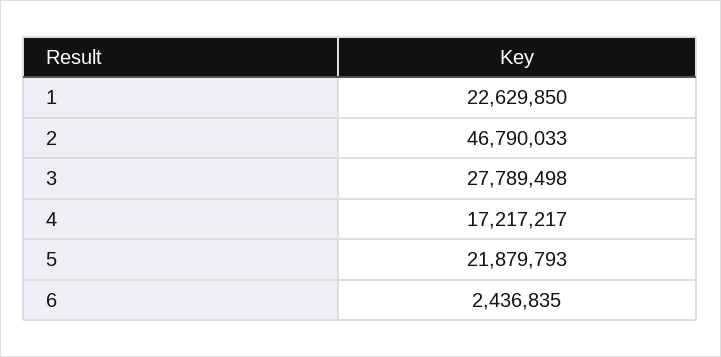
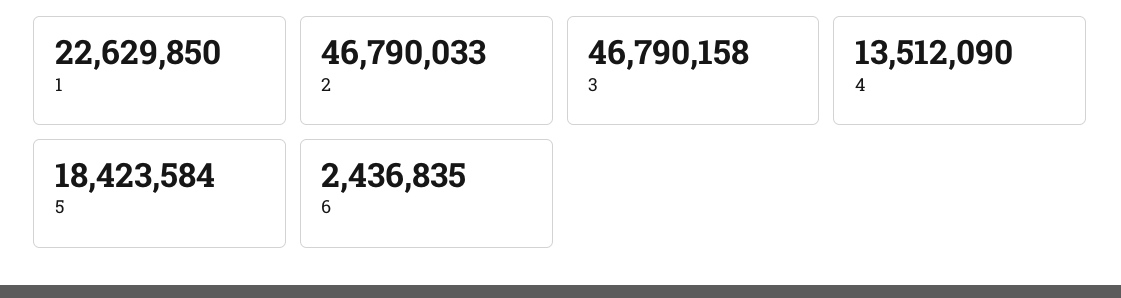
3: 27789498 -> 46790158
4: 17217217 -> 13512090
5: 21879793 -> 18423584

